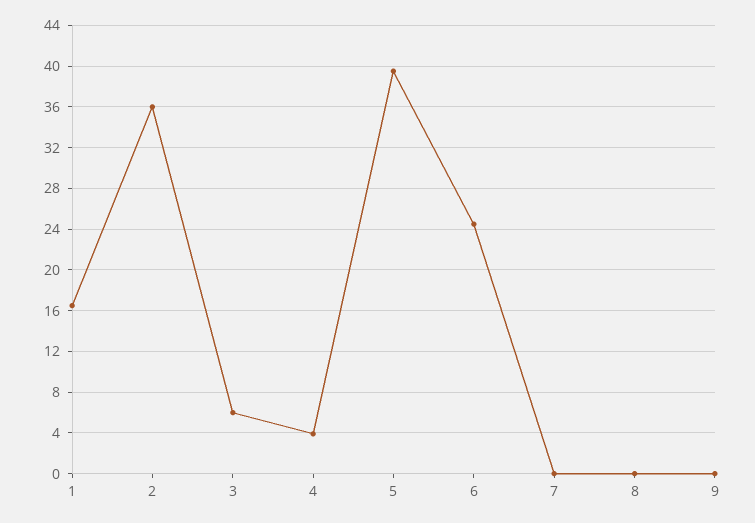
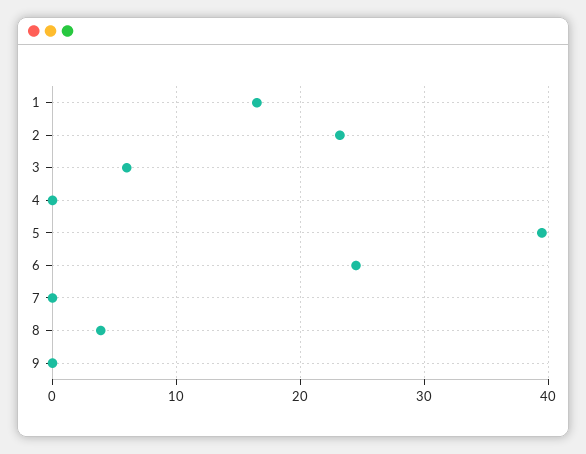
2: 36 -> 23
4: 4 -> 0
8: 0 -> 4

